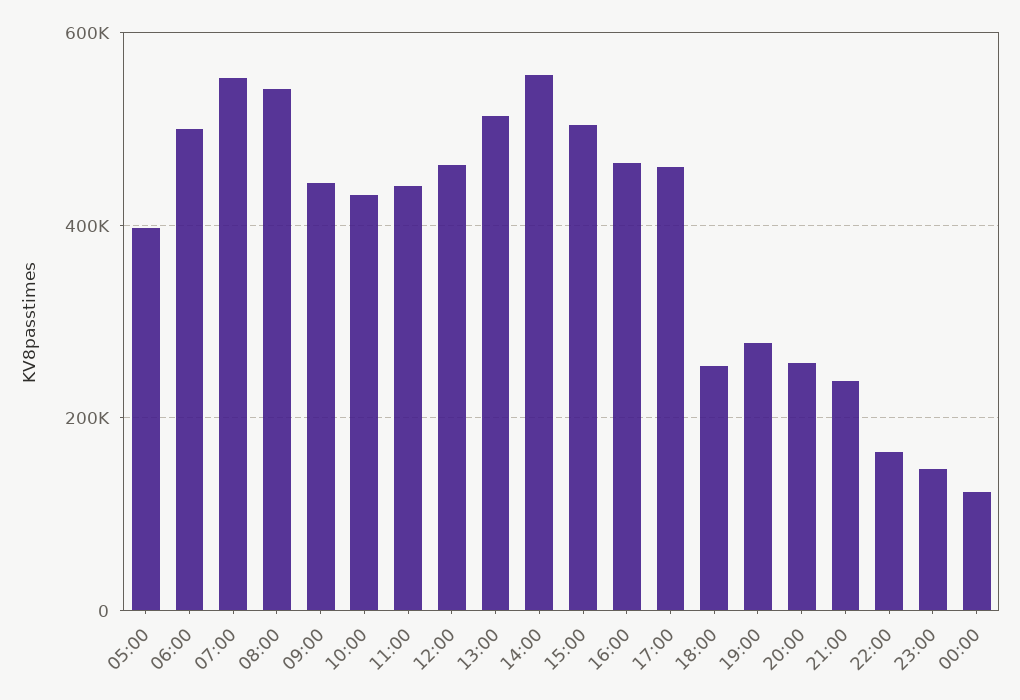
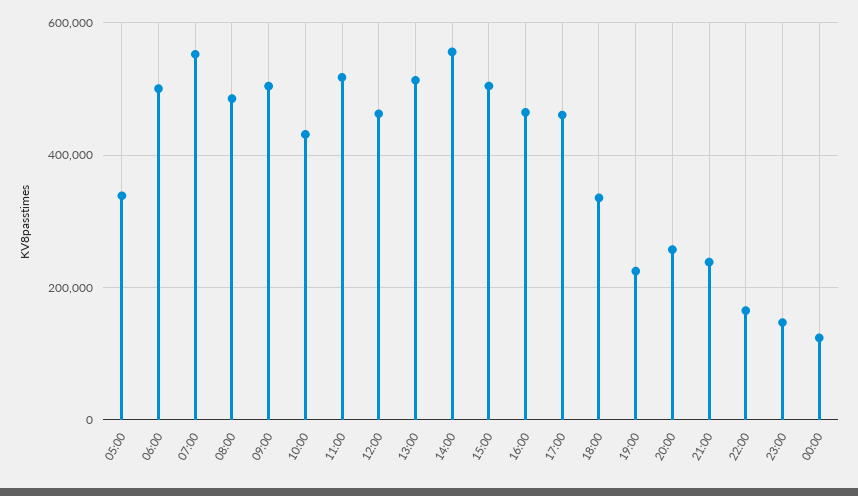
05:00: 400000 -> 340000
08:00: 540000 -> 480000
09:00: 440000 -> 500000
11:00: 440000 -> 520000
18:00: 260000 -> 340000
19:00: 280000 -> 220000

